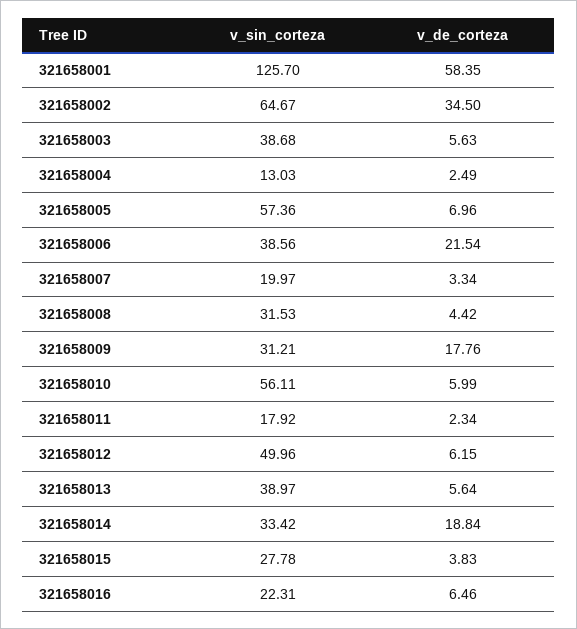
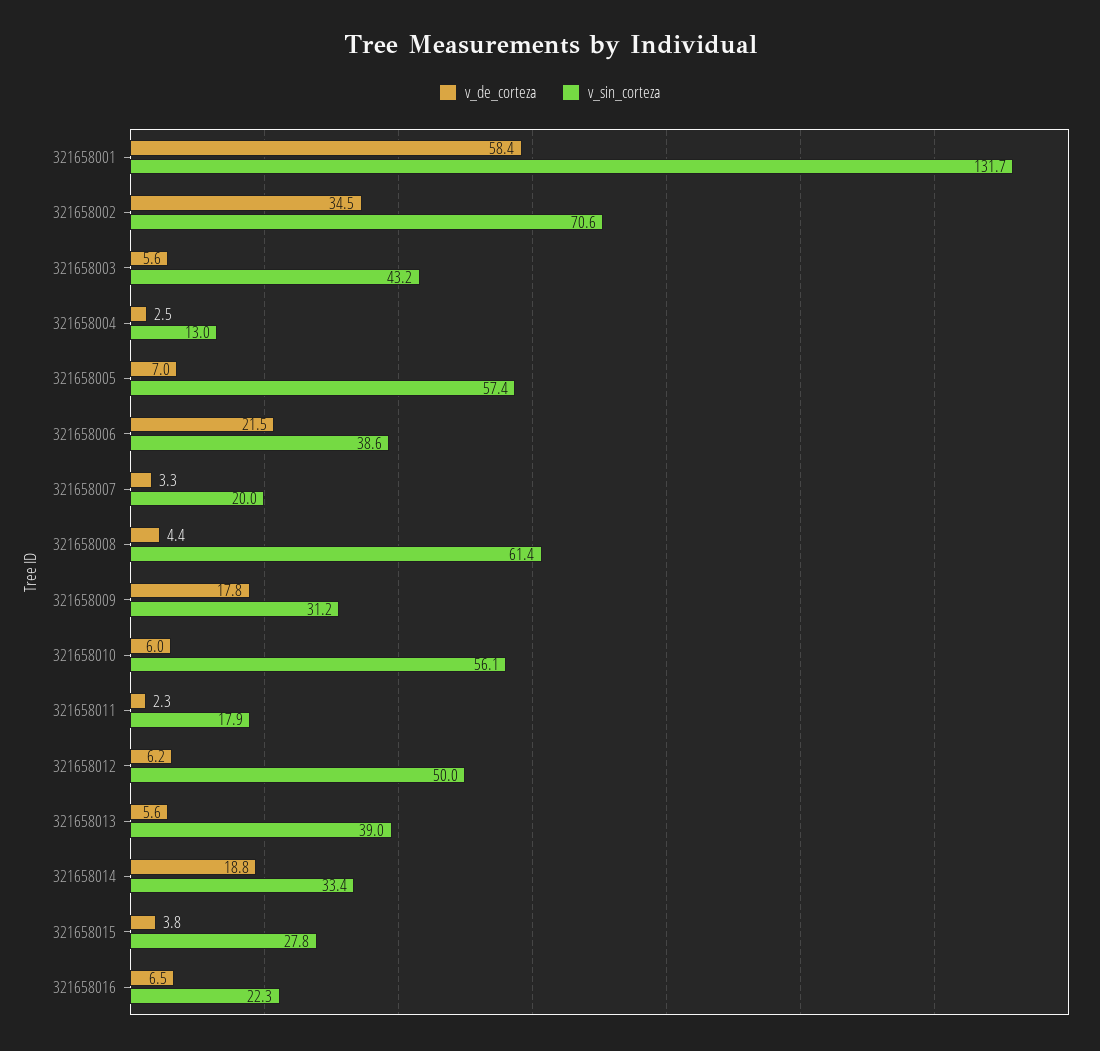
v_sin_corteza, 321658001: 125.7 -> 131.7
v_sin_corteza, 321658002: 64.67 -> 70.6
v_sin_corteza, 321658003: 38.68 -> 43.2
v_sin_corteza, 321658008: 31.53 -> 61.4

